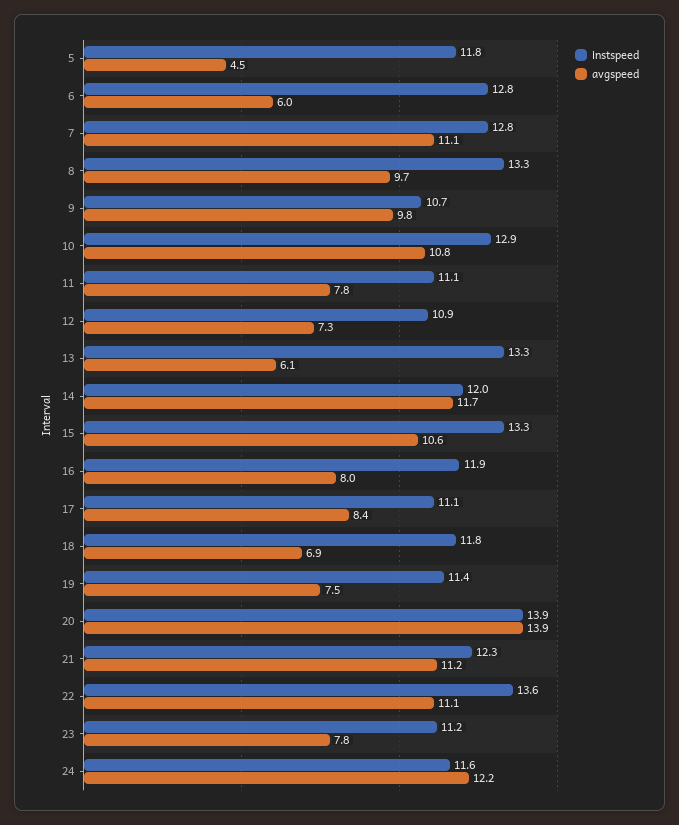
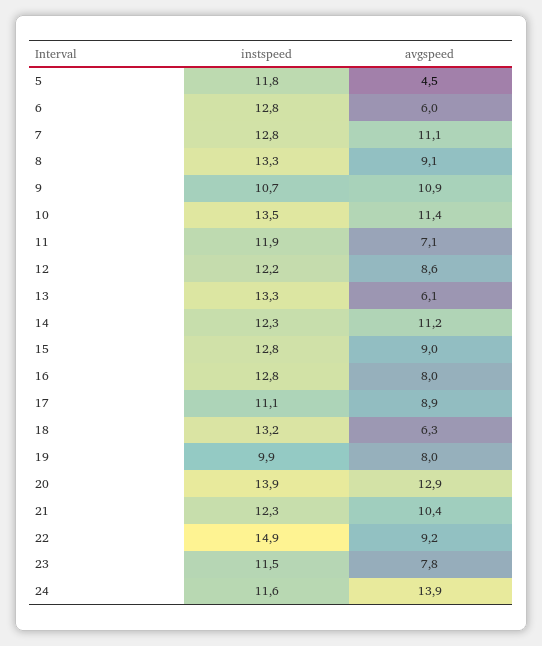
avgspeed, 8: 9.7 -> 9.1
avgspeed, 9: 9.8 -> 10.9
instspeed, 10: 12.9 -> 13.5
avgspeed, 10: 10.8 -> 11.4
instspeed, 11: 11.1 -> 11.9
avgspeed, 11: 7.8 -> 7.1
instspeed, 12: 10.9 -> 12.2
avgspeed, 12: 7.3 -> 8.6
instspeed, 14: 12 -> 12.3
avgspeed, 14: 11.7 -> 11.2
instspeed, 15: 13.3 -> 12.8
avgspeed, 15: 10.6 -> 9
instspeed, 16: 11.9 -> 12.8
avgspeed, 17: 8.4 -> 8.9
instspeed, 18: 11.8 -> 13.2
avgspeed, 18: 6.9 -> 6.3
instspeed, 19: 11.4 -> 9.9
avgspeed, 19: 7.5 -> 8
avgspeed, 20: 13.9 -> 12.9
avgspeed, 21: 11.2 -> 10.4
instspeed, 22: 13.6 -> 14.9
avgspeed, 22: 11.1 -> 9.2
instspeed, 23: 11.2 -> 11.5
avgspeed, 24: 12.2 -> 13.9

